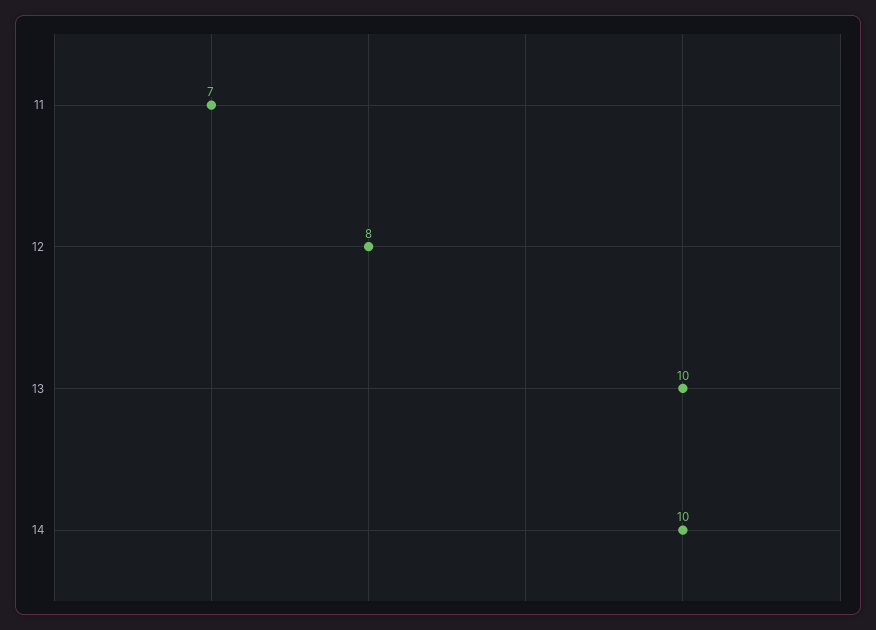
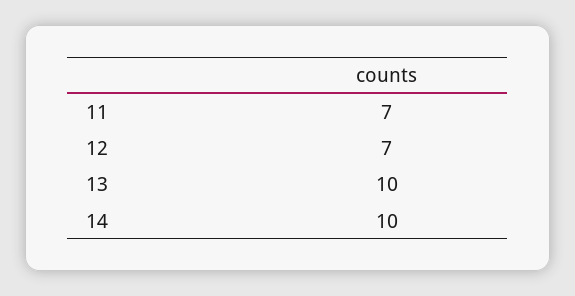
12: 8 -> 7

